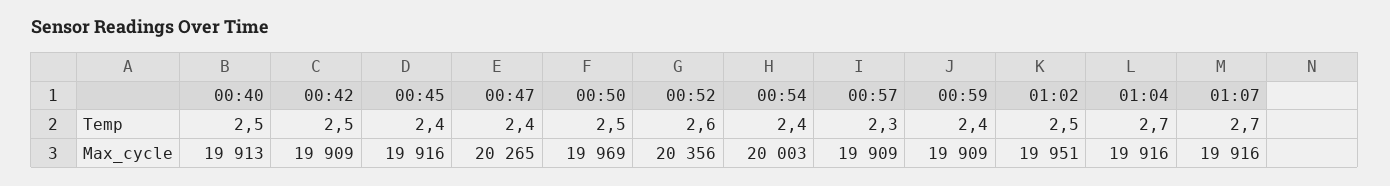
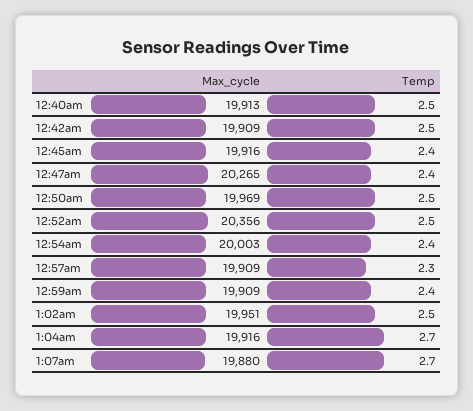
00:52, Temp: 2.6 -> 2.5
01:07, Max_cycle: 19916 -> 19880

